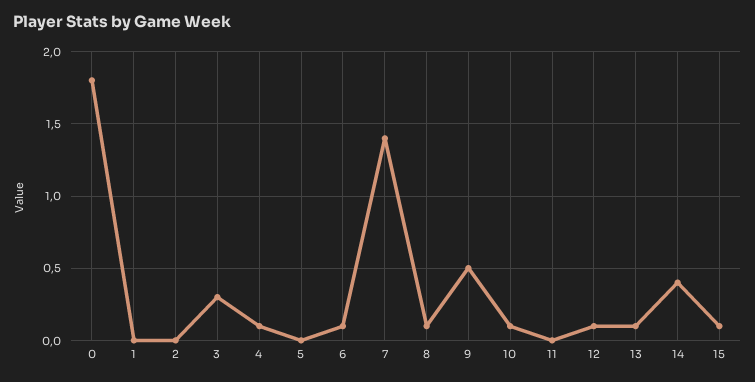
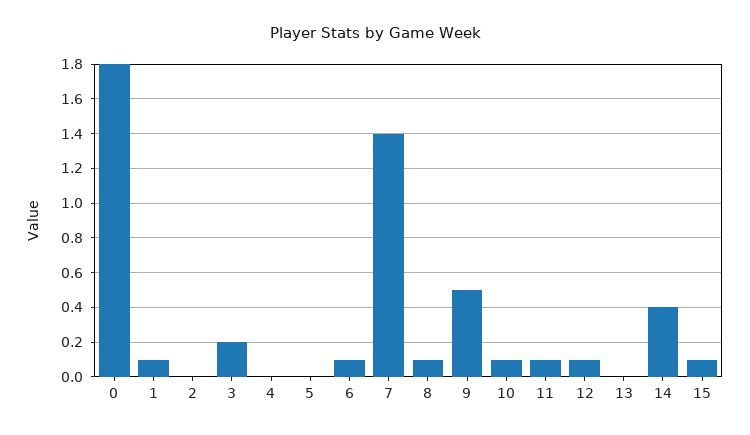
1: 0 -> 0.1
3: 0.3 -> 0.2
4: 0.1 -> 0
11: 0 -> 0.1
13: 0.1 -> 0

